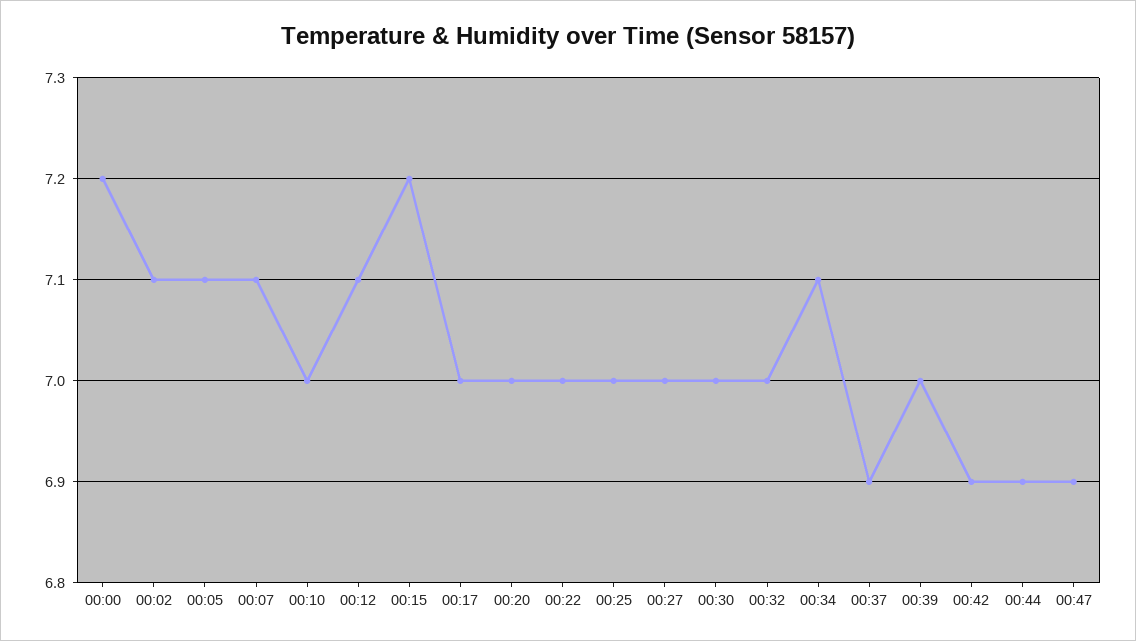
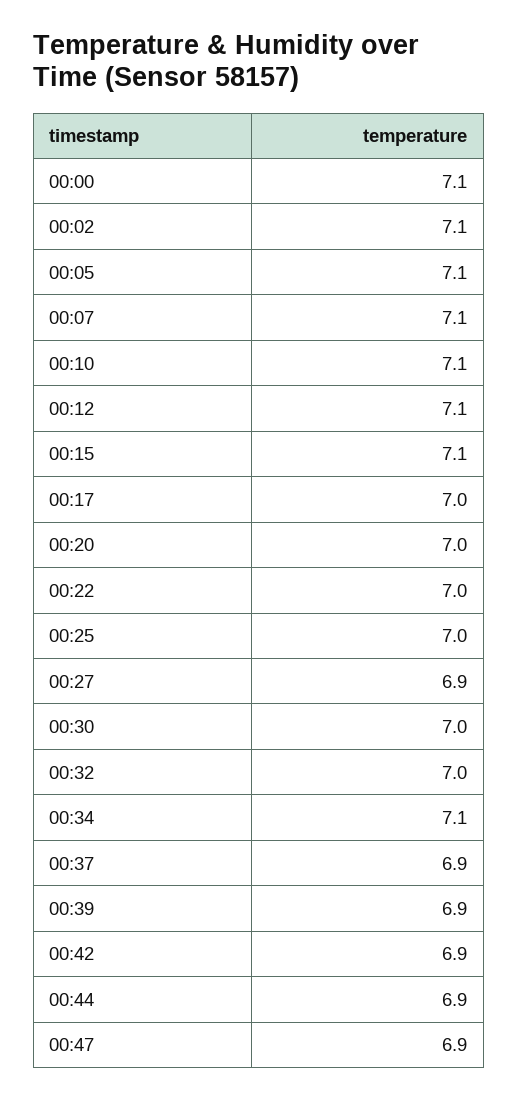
00:00: 7.2 -> 7.1
00:10: 7 -> 7.1
00:15: 7.2 -> 7.1
00:27: 7 -> 6.9
00:39: 7 -> 6.9

